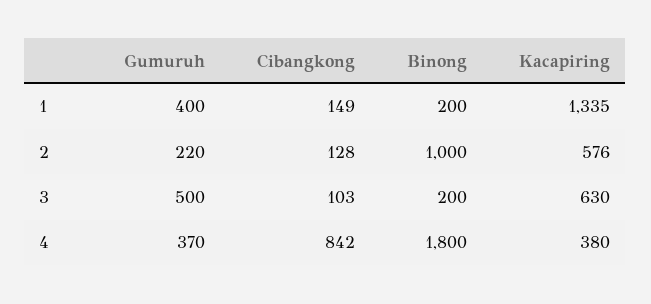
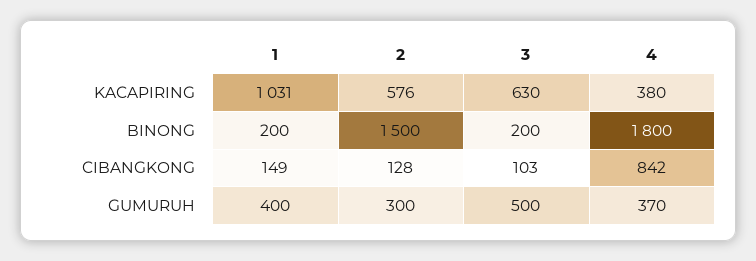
Kacapiring, 1: 1335 -> 1031
Gumuruh, 2: 220 -> 300
Binong, 2: 1000 -> 1500

